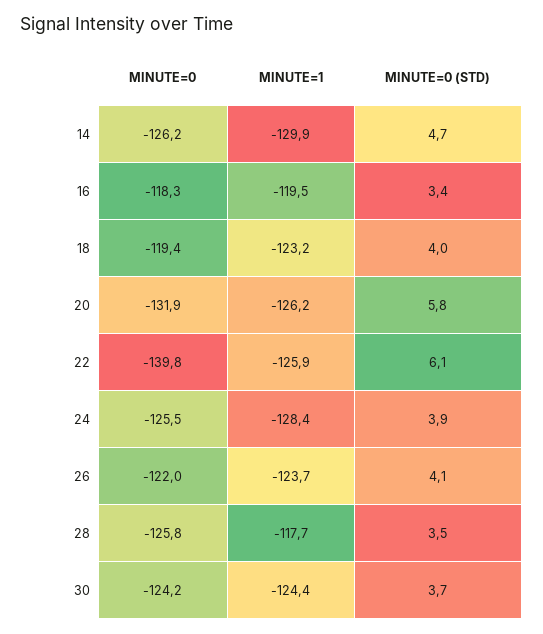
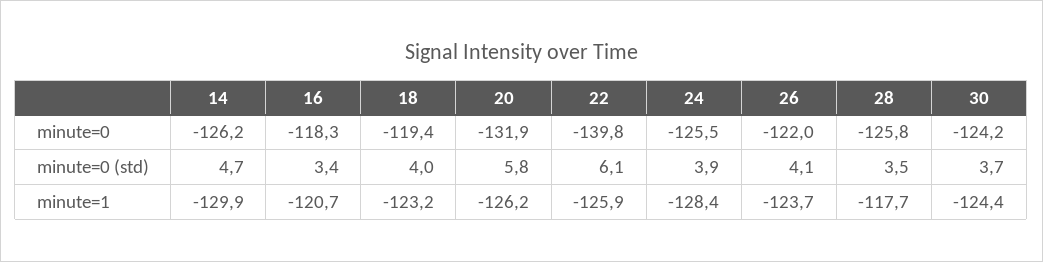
MINUTE=1, 16: -119.5 -> -120.7

